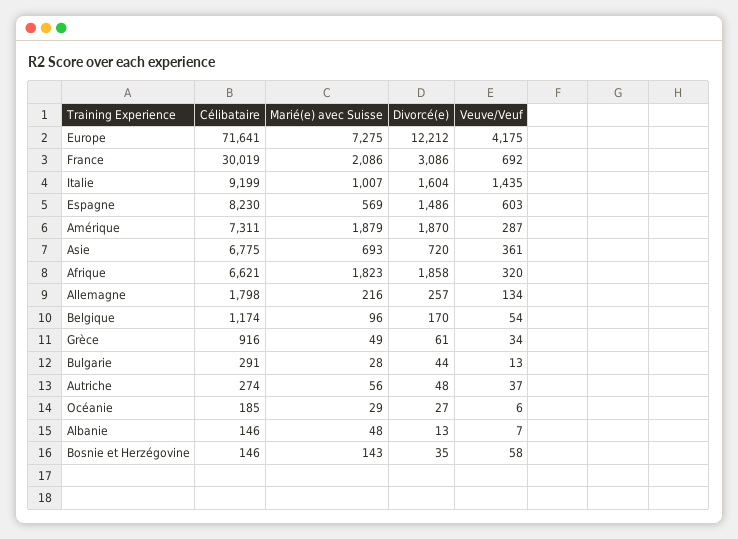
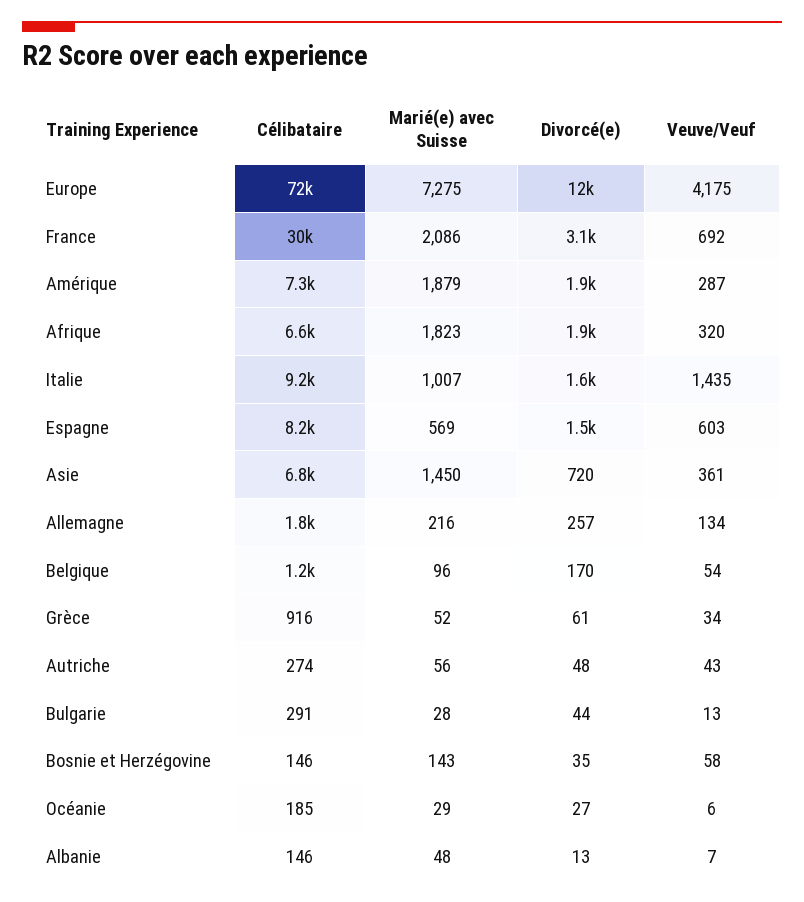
Marié(e) avec Suisse, Asie: 693 -> 1450
Marié(e) avec Suisse, Grèce: 49 -> 52
Veuve/Veuf, Autriche: 37 -> 43

